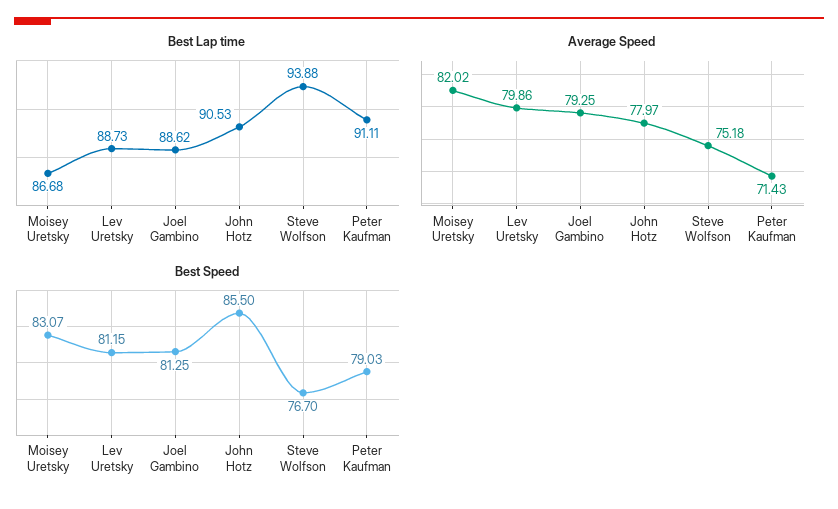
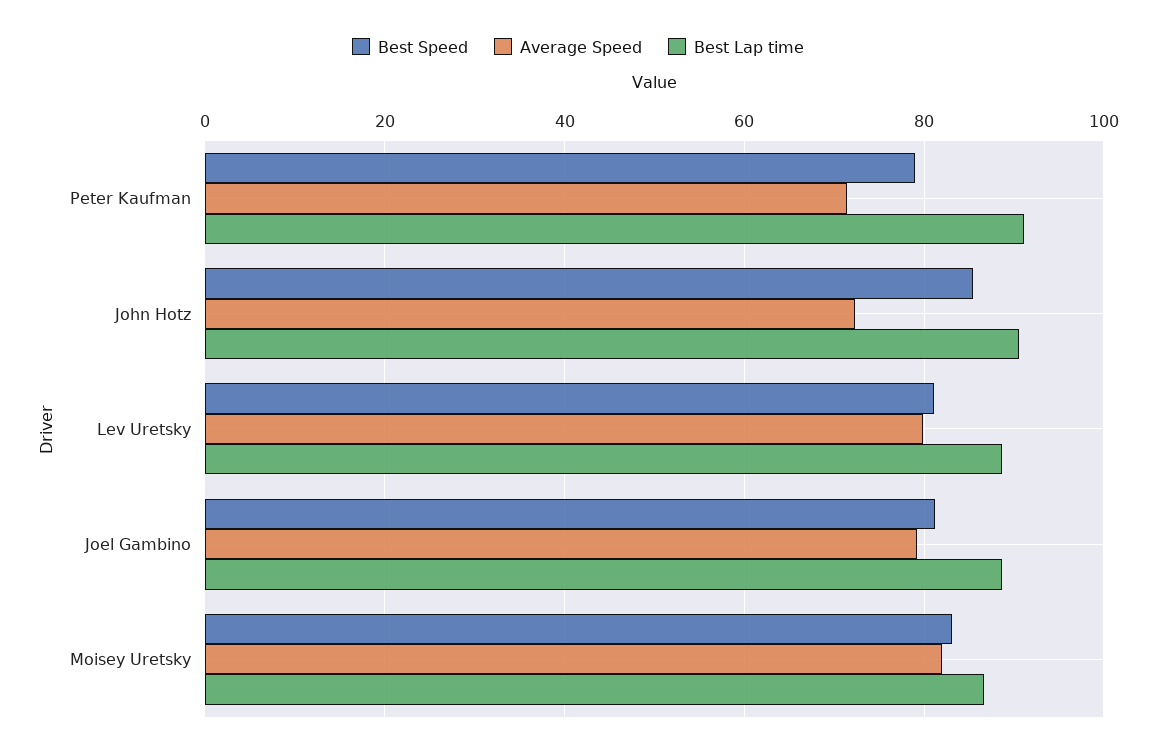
Best Lap time, Steve Wolfson: 93.88 -> none
Average Speed, John Hotz: 77.97 -> 72
Average Speed, Steve Wolfson: 75.18 -> none
Best Speed, Steve Wolfson: 76.7 -> none

